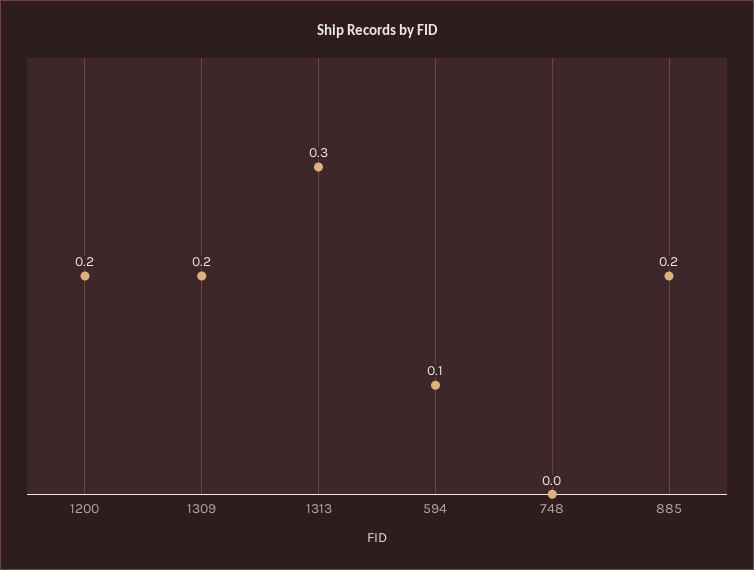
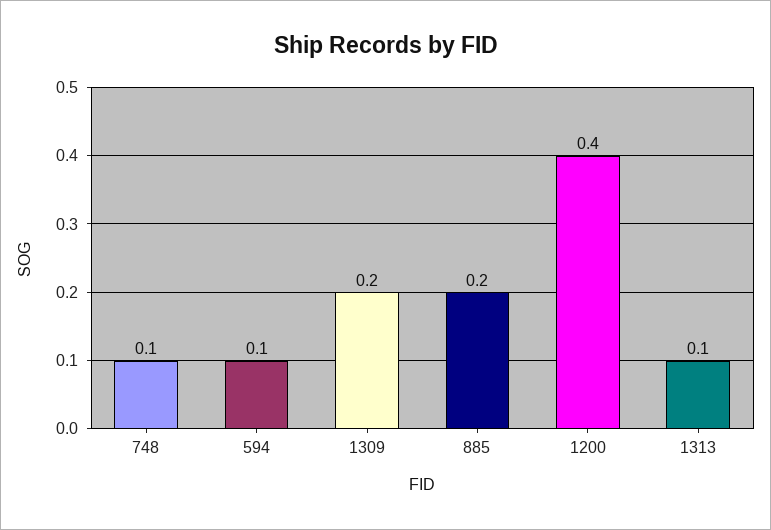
1200: 0.2 -> 0.4
1313: 0.3 -> 0.1
748: 0 -> 0.1

